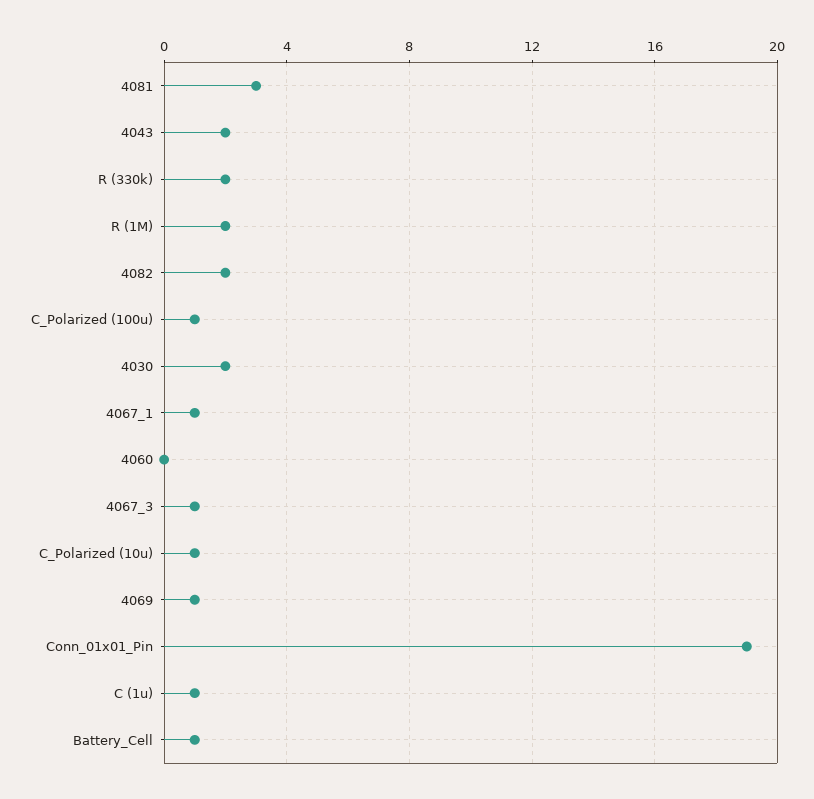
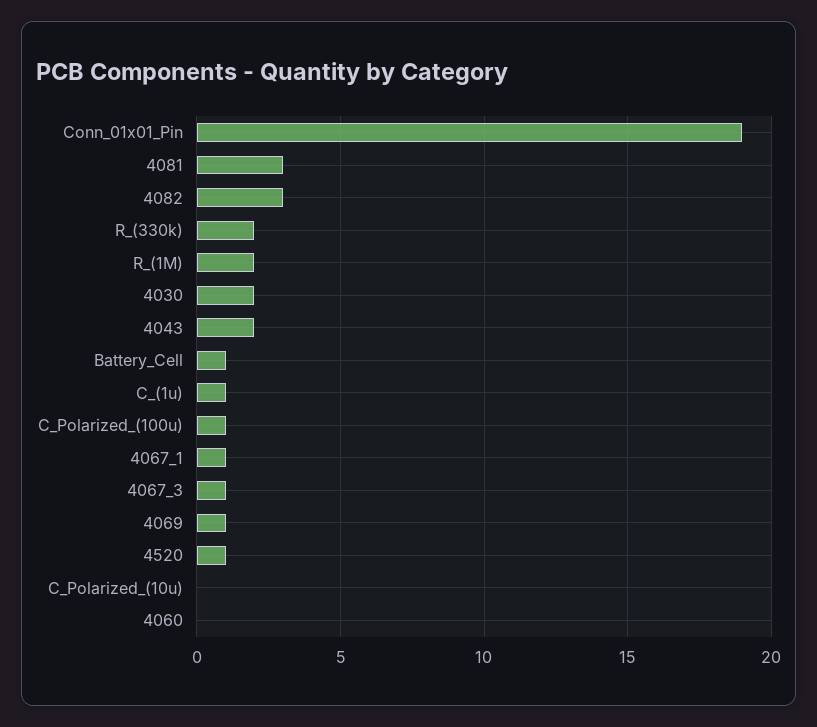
4082: 2 -> 3
C_Polarized (10u): 1 -> 0
4520: none -> 1

